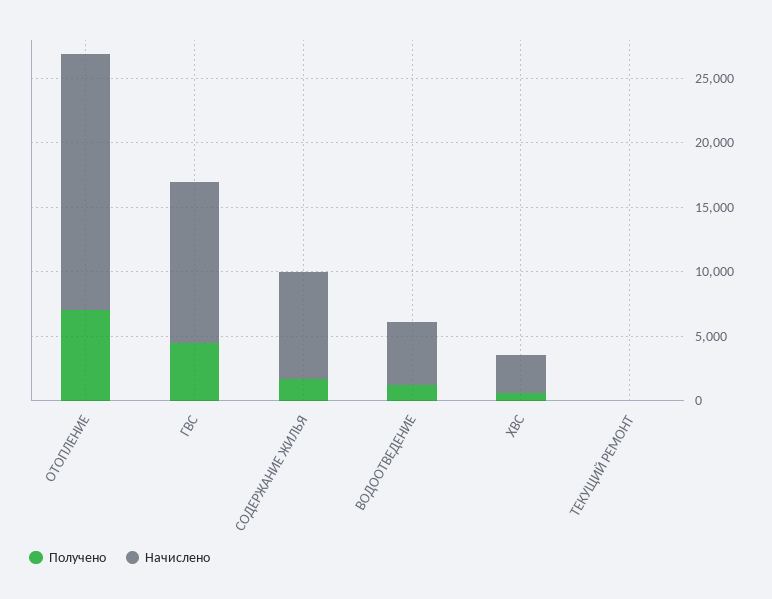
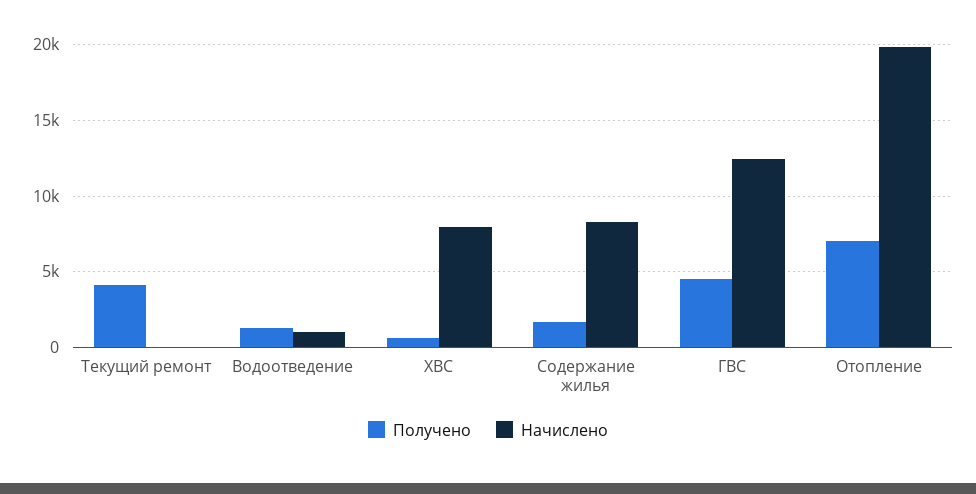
Начислено, ВОДООТВЕДЕНИЕ: 5000 -> 1000
Начислено, ХВС: 3000 -> 8000
Получено, ТЕКУЩИЙ РЕМОНТ: 0 -> 4000

